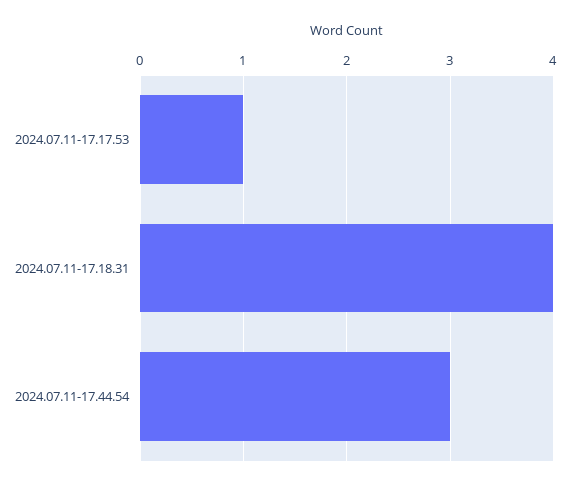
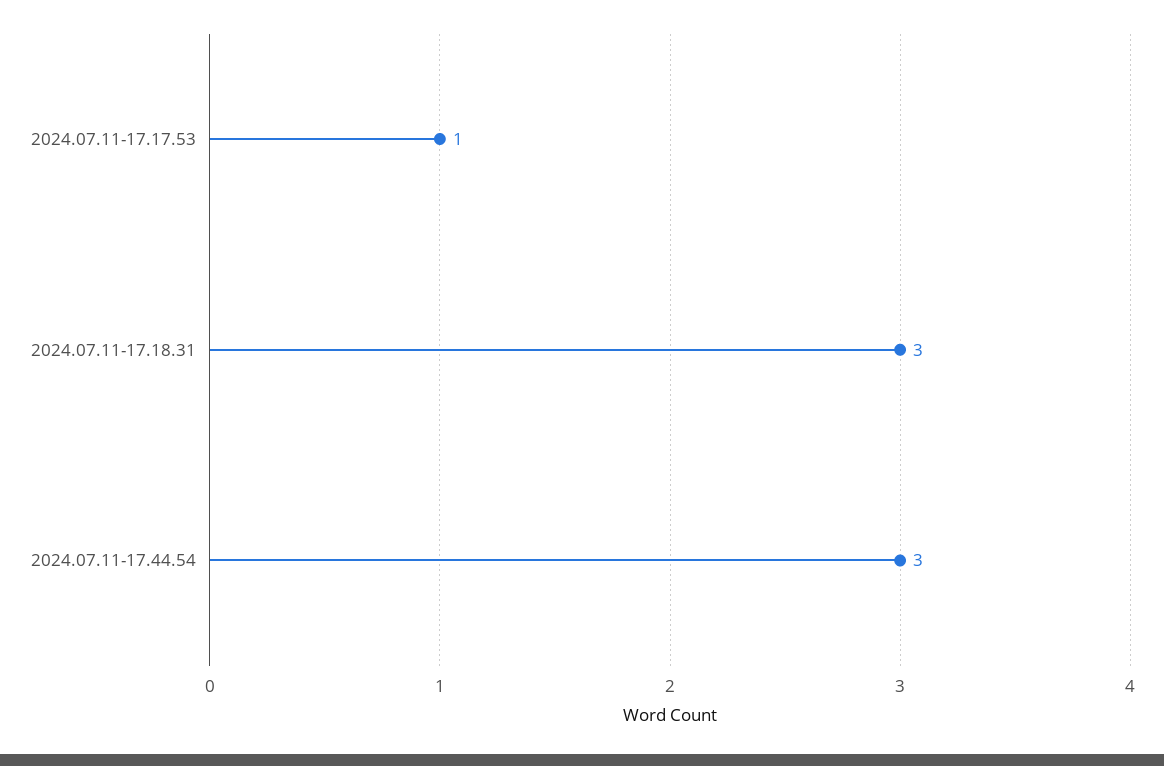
2024.07.11-17.18.31: 4 -> 3

